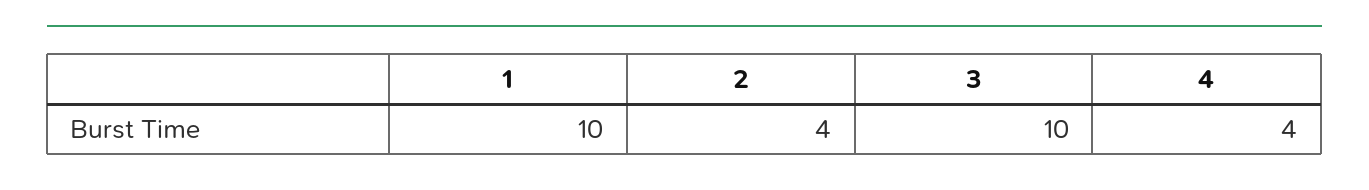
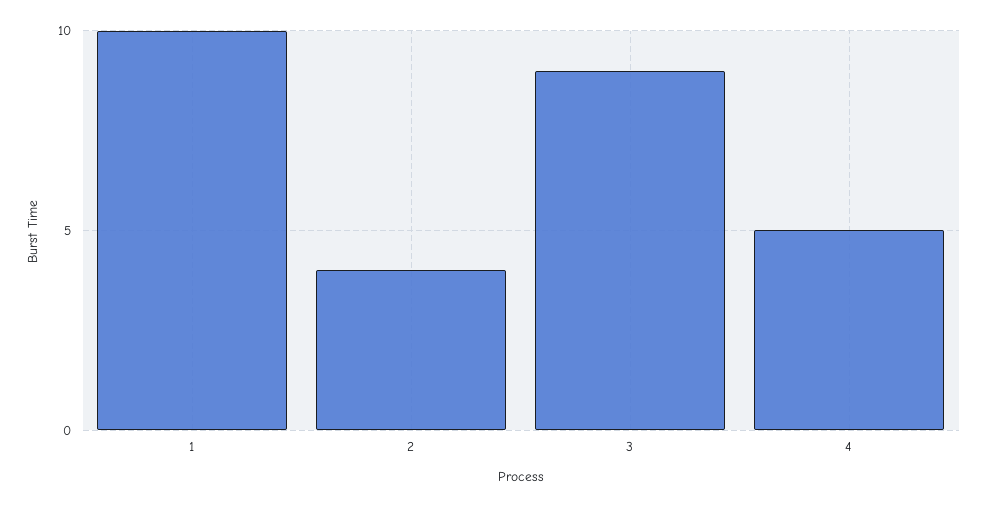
3: 10 -> 9
4: 4 -> 5

